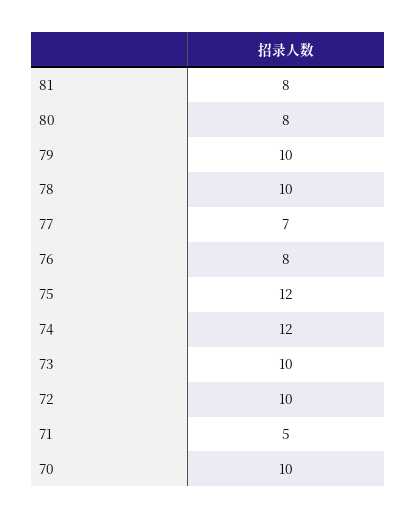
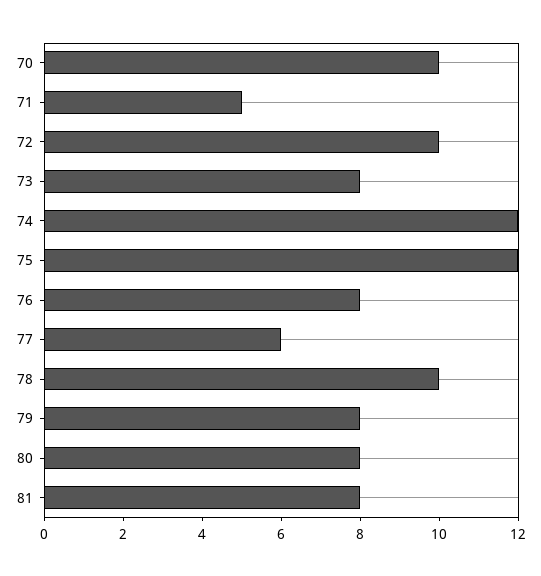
79: 10 -> 8
77: 7 -> 6
73: 10 -> 8

